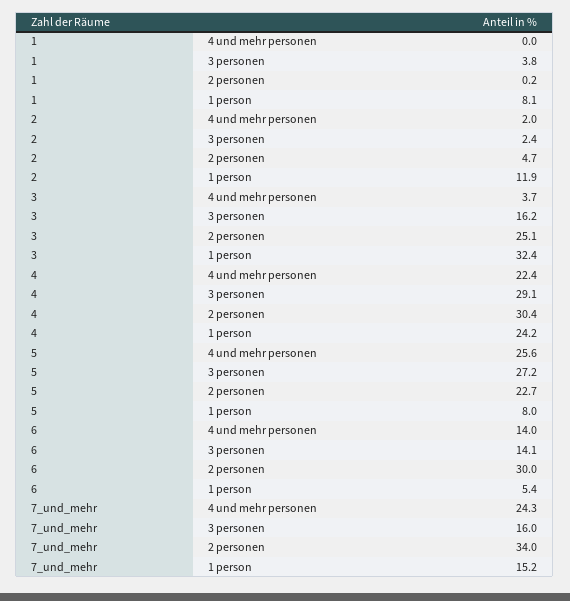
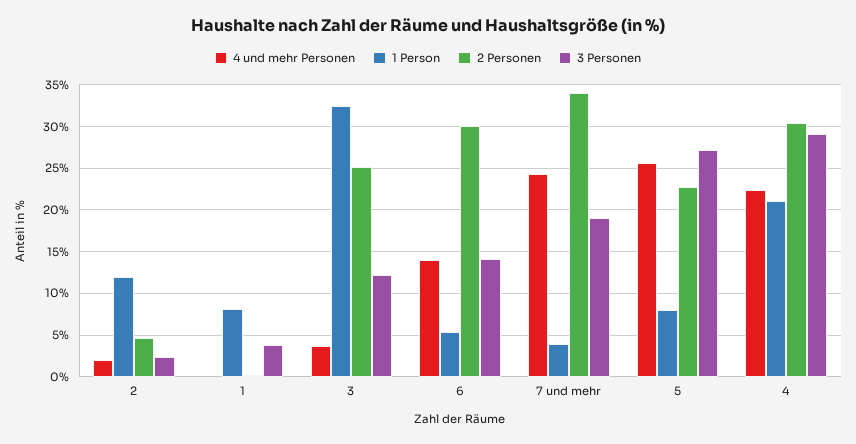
3 personen, 3: 16.2 -> 12
1 person, 4: 24.2 -> 21
3 personen, 7_und_mehr: 16 -> 19
1 person, 7_und_mehr: 15.2 -> 4

